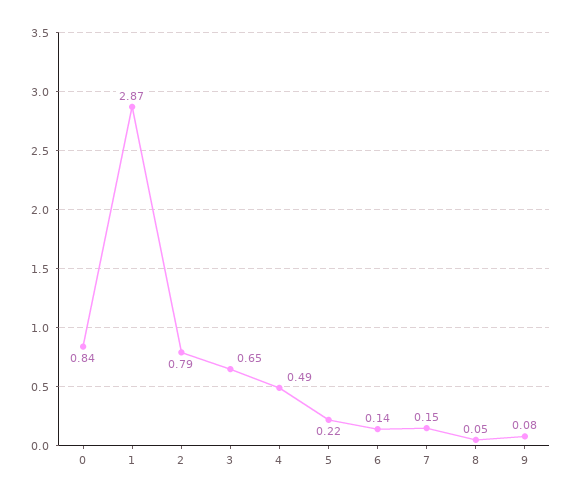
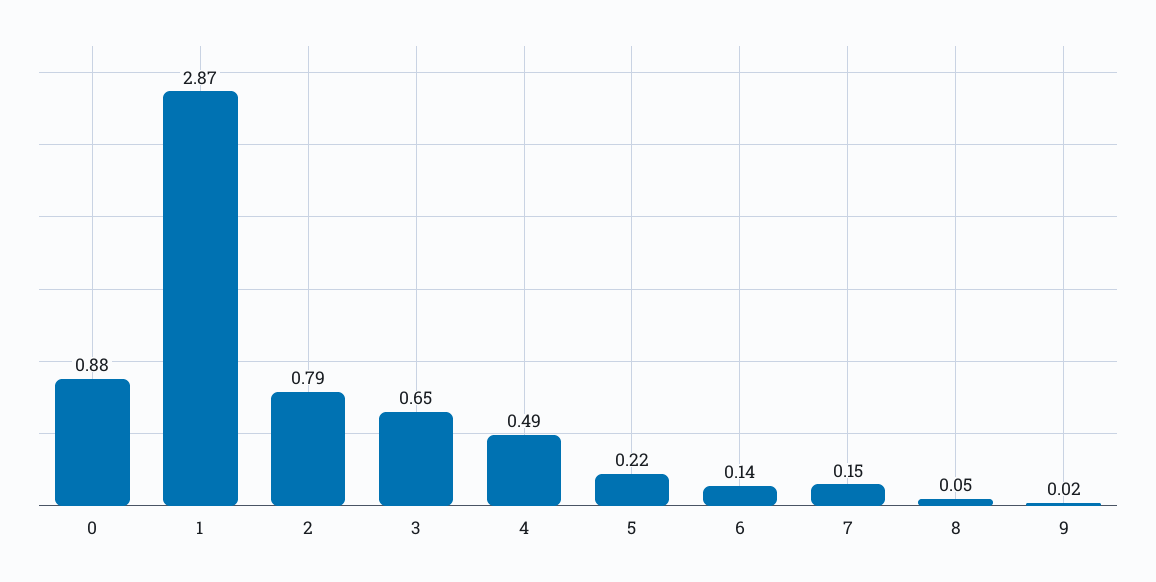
0: 0.84 -> 0.88
9: 0.08 -> 0.02

